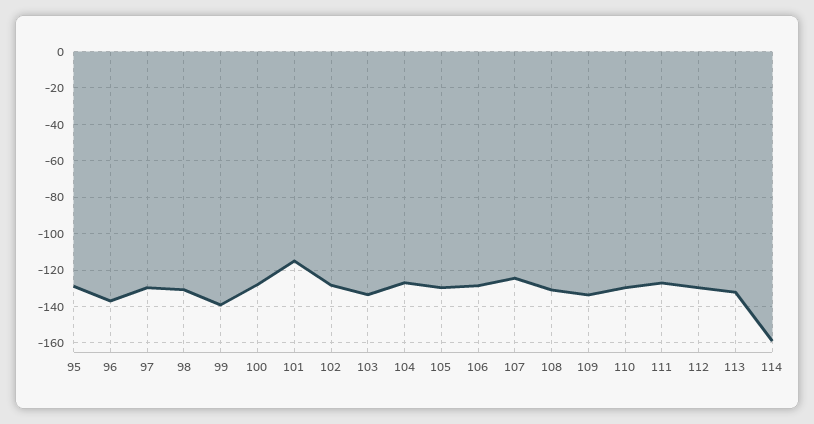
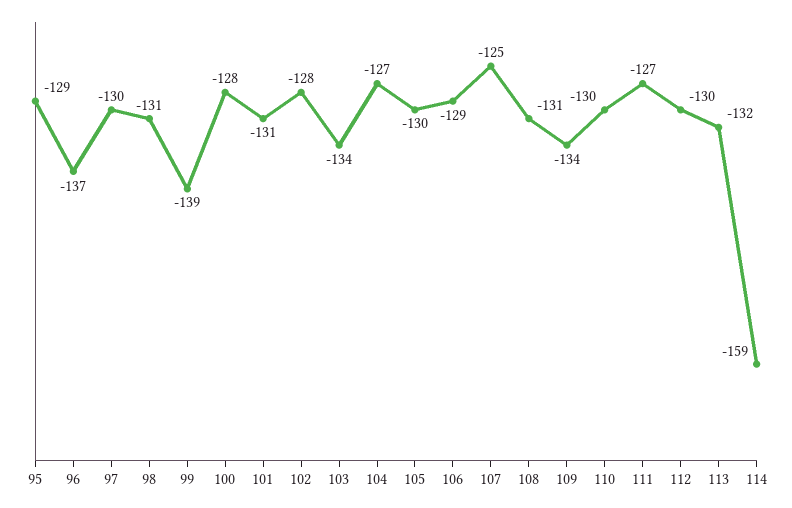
101: -115 -> -131

